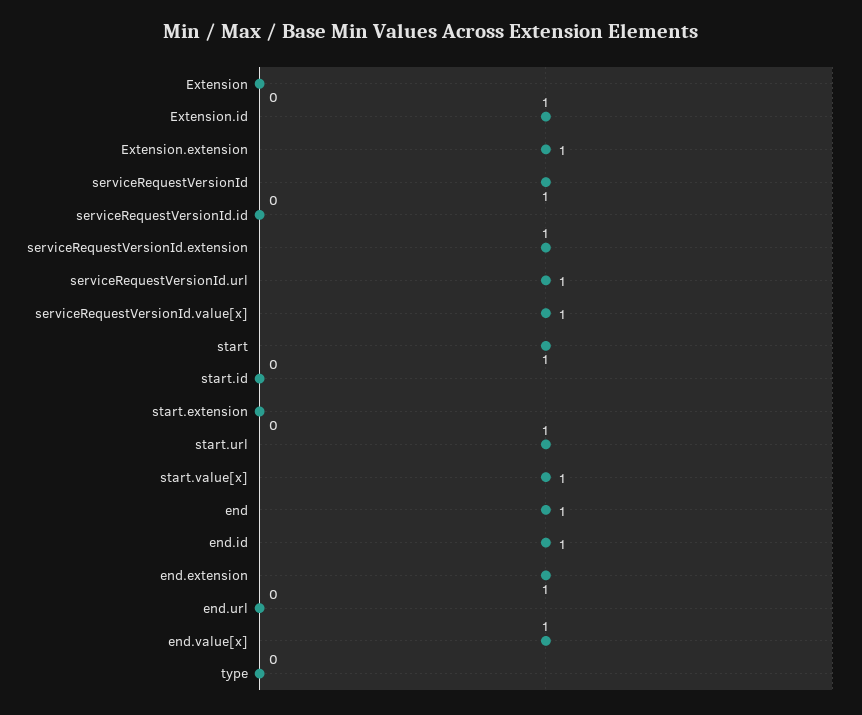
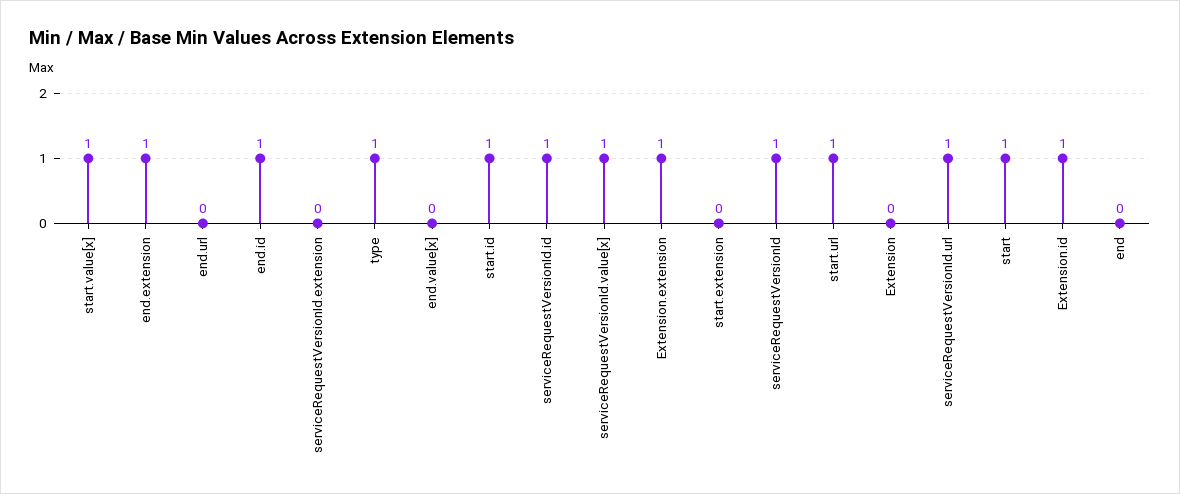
serviceRequestVersionId.id: 0 -> 1
serviceRequestVersionId.extension: 1 -> 0
start.id: 0 -> 1
end: 1 -> 0
end.value[x]: 1 -> 0
type: 0 -> 1

